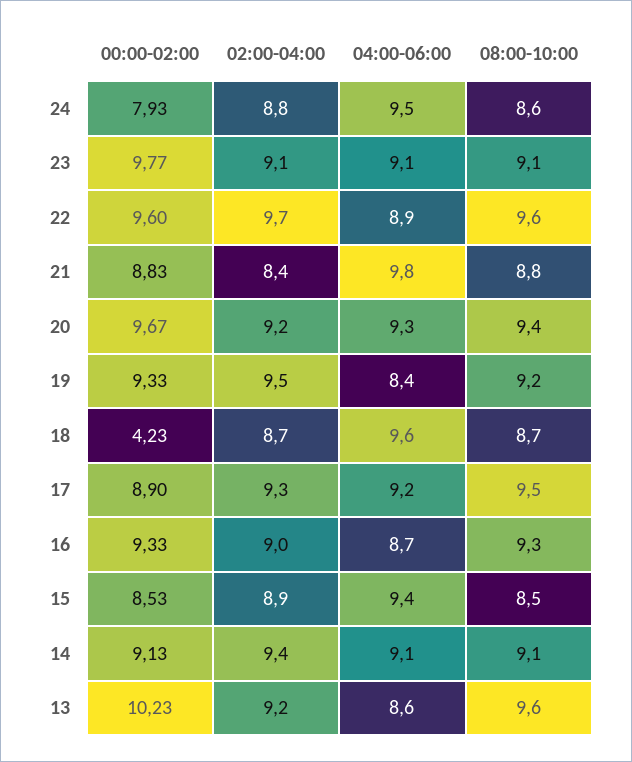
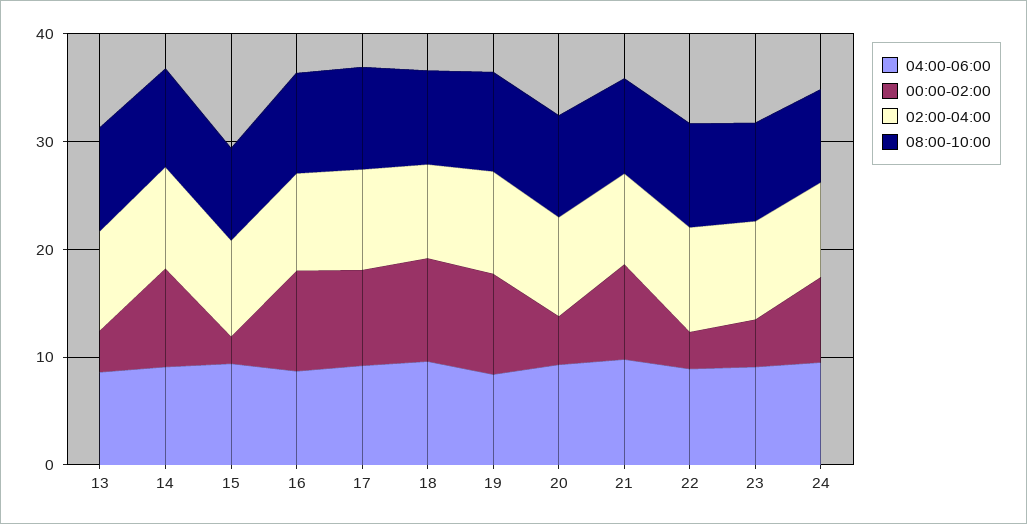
00:00-02:00, 23: 9.77 -> 4
00:00-02:00, 22: 9.6 -> 4
00:00-02:00, 20: 9.67 -> 4
00:00-02:00, 18: 4.23 -> 10
00:00-02:00, 15: 8.53 -> 2
00:00-02:00, 13: 10.23 -> 4

